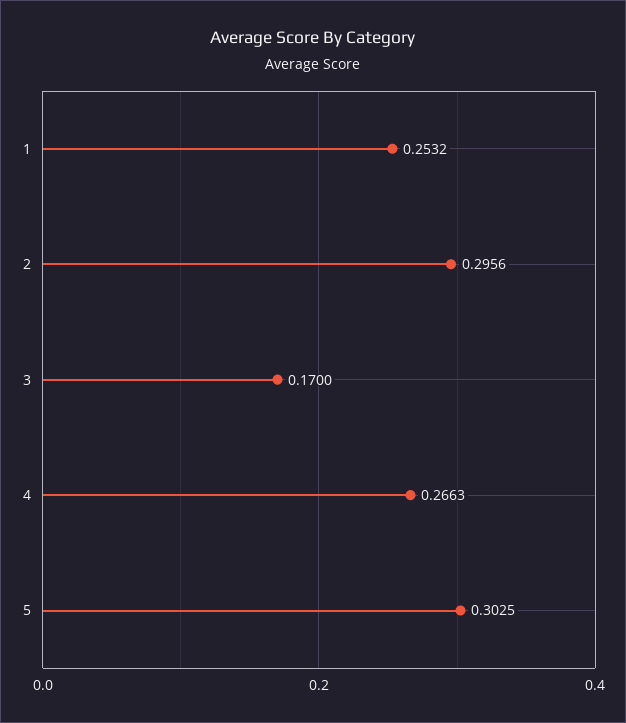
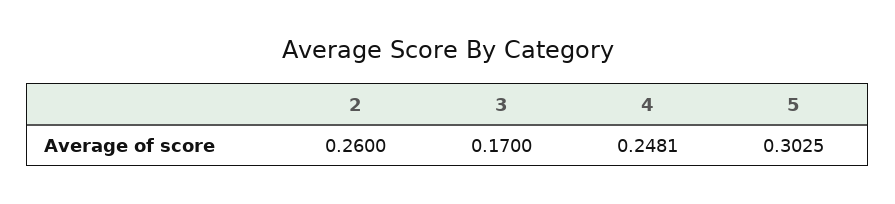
1: 0.2532 -> none
2: 0.2956 -> 0.26
4: 0.2663 -> 0.2481

